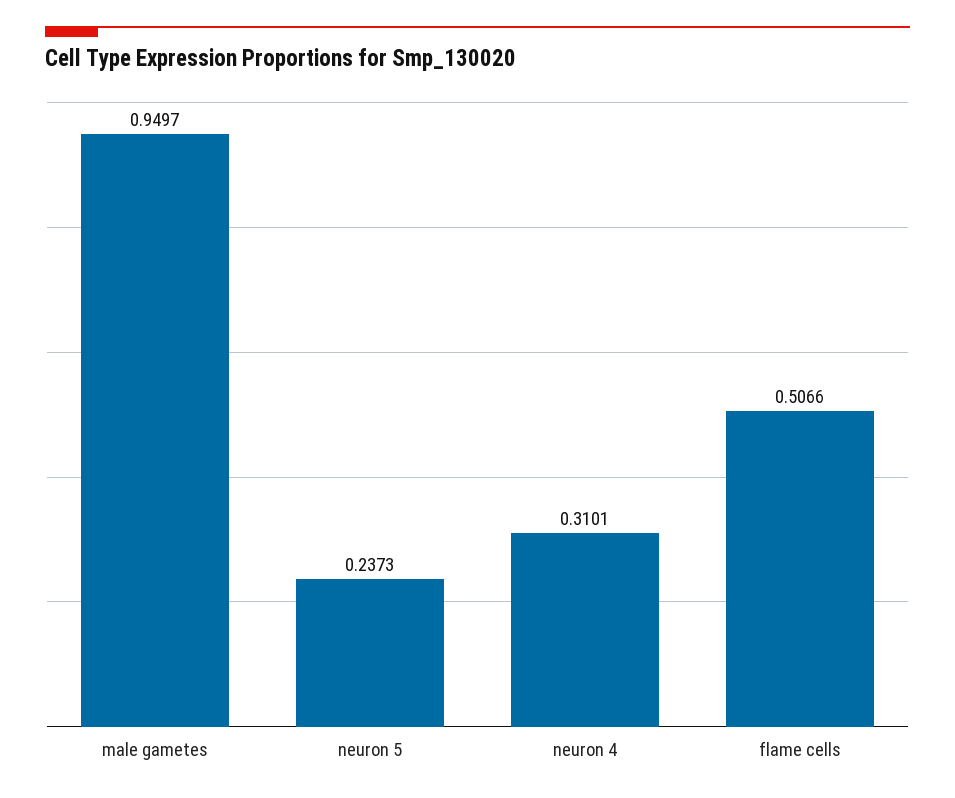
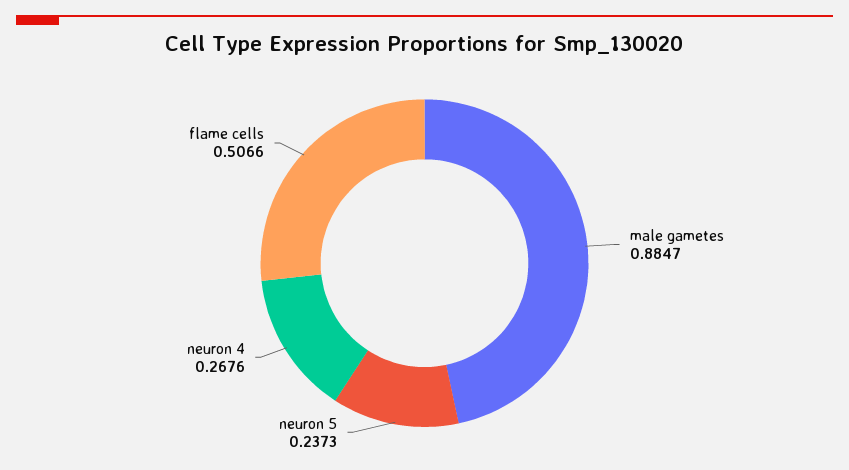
male gametes: 0.9497 -> 0.8847
neuron 4: 0.3101 -> 0.2676

